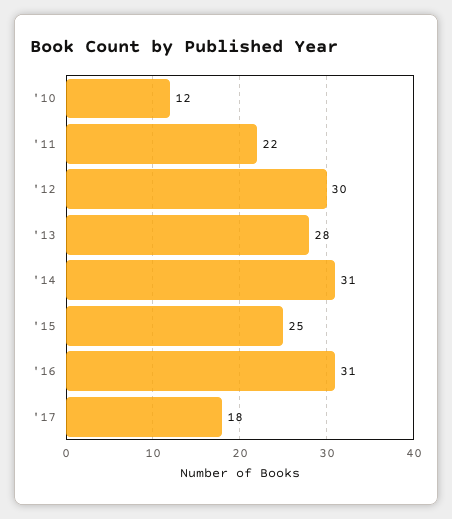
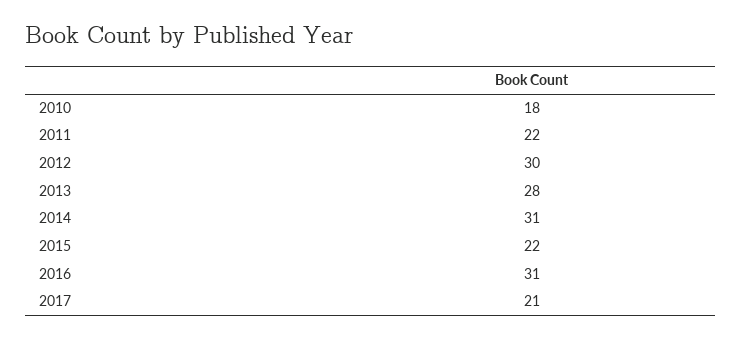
'10: 12 -> 18
'15: 25 -> 22
'17: 18 -> 21

